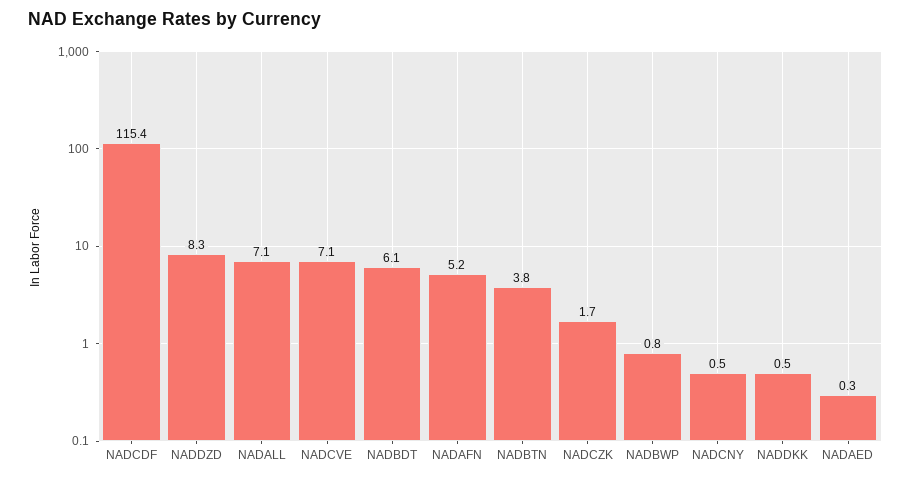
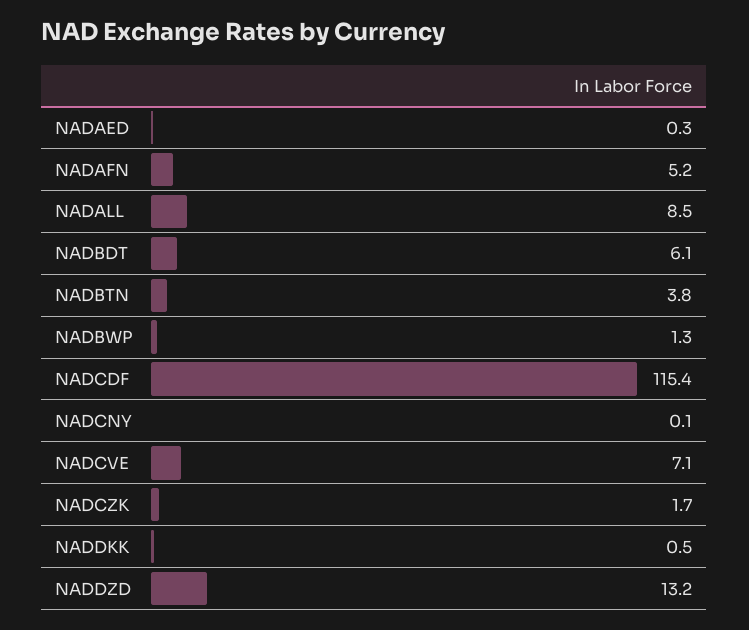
NADDZD: 8.3 -> 13.2
NADALL: 7.1 -> 8.5
NADBWP: 0.8 -> 1.3
NADCNY: 0.5 -> 0.1

